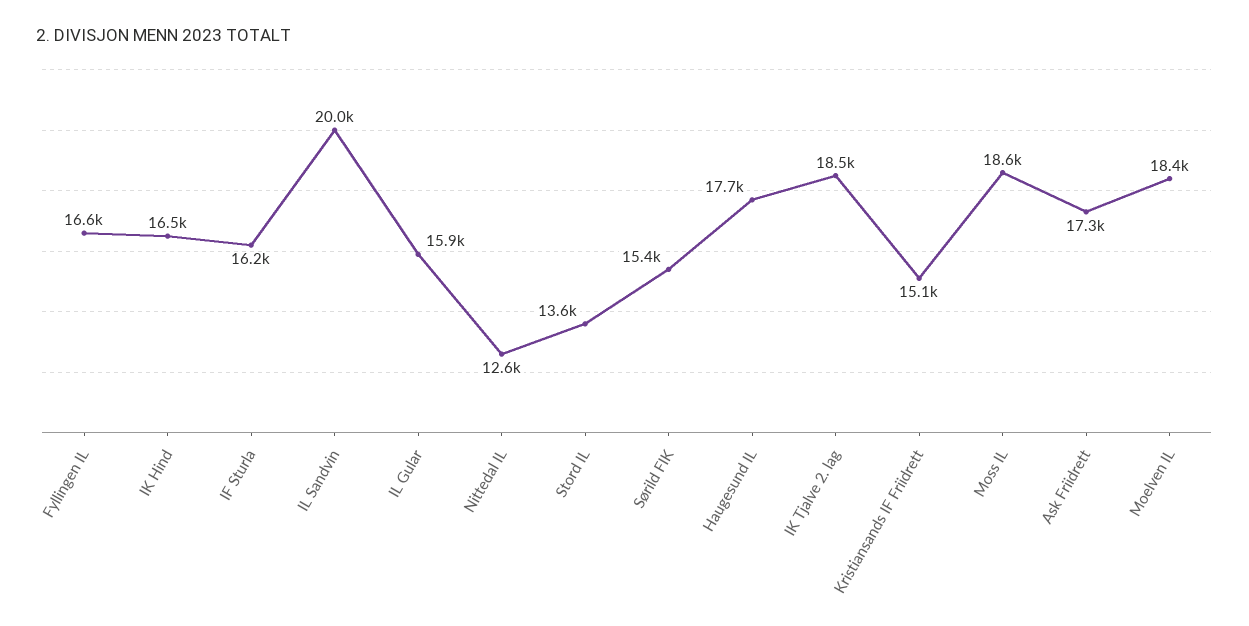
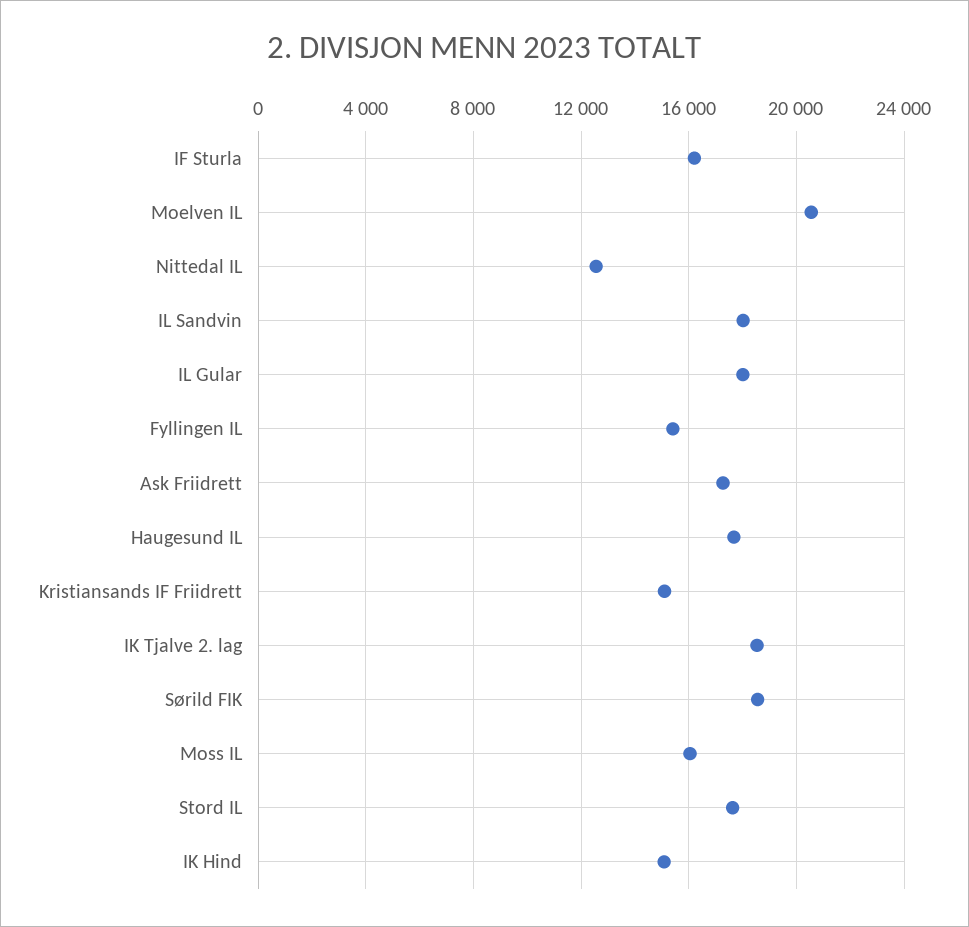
Fyllingen IL: 16600 -> 15500
IK Hind: 16500 -> 15000
IL Sandvin: 20000 -> 18000
IL Gular: 15900 -> 18000
Stord IL: 13600 -> 17500
Sørild FIK: 15400 -> 18500
Moss IL: 18600 -> 16000
Moelven IL: 18400 -> 20500

